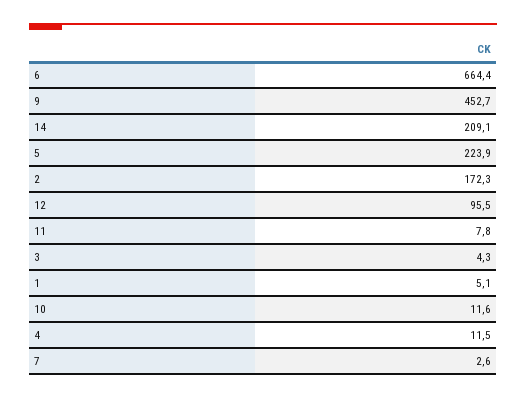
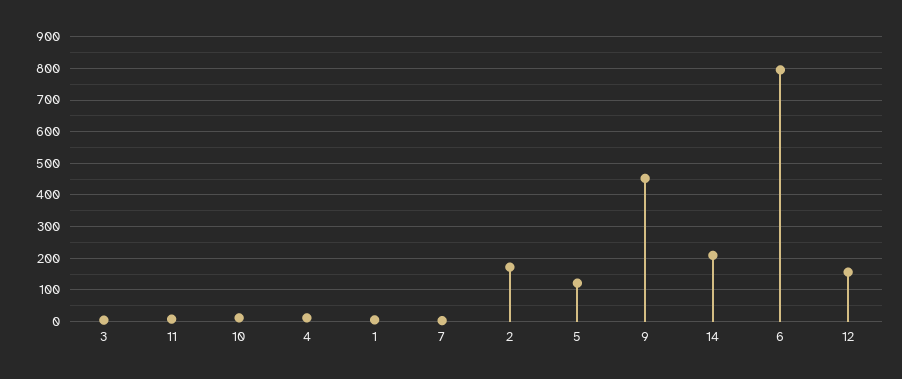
6: 664.4 -> 800
5: 223.9 -> 120
12: 95.5 -> 160

